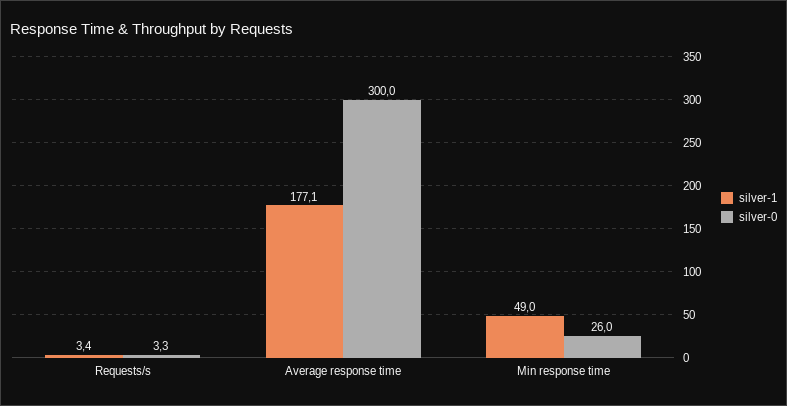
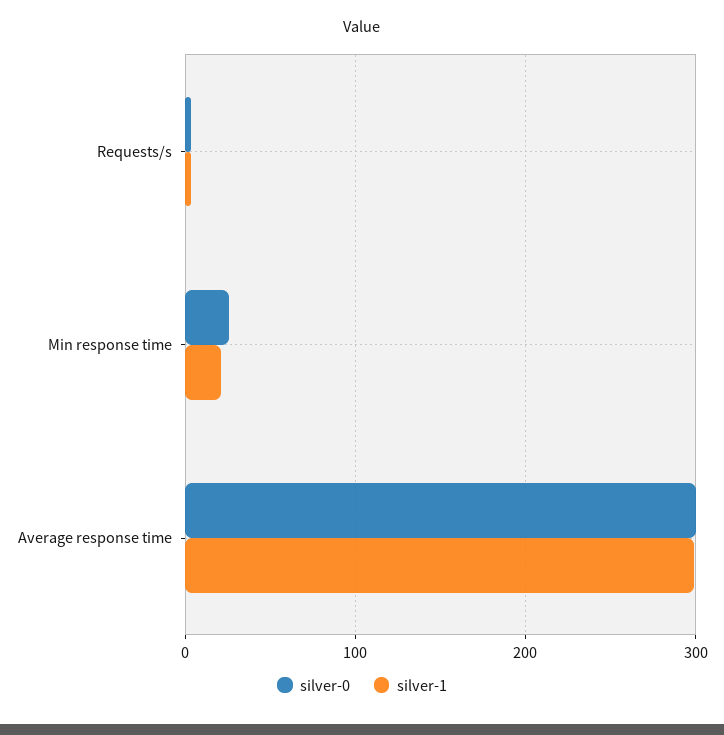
silver-1, Average response time: 177.1 -> 300
silver-1, Min response time: 49 -> 20

